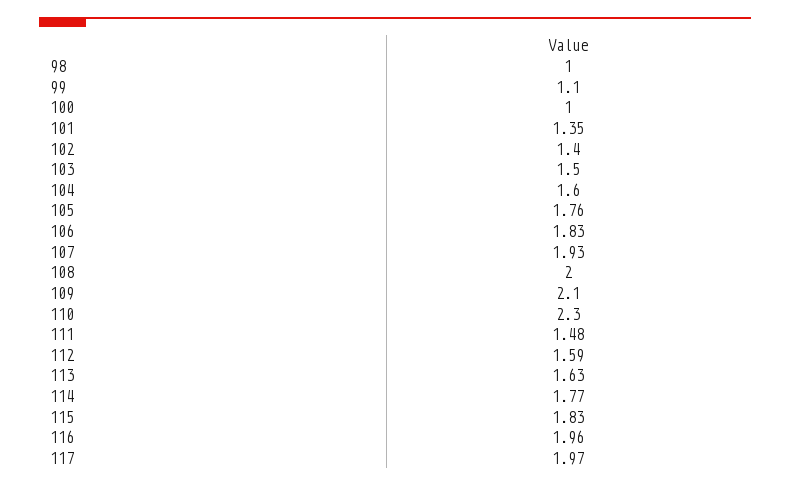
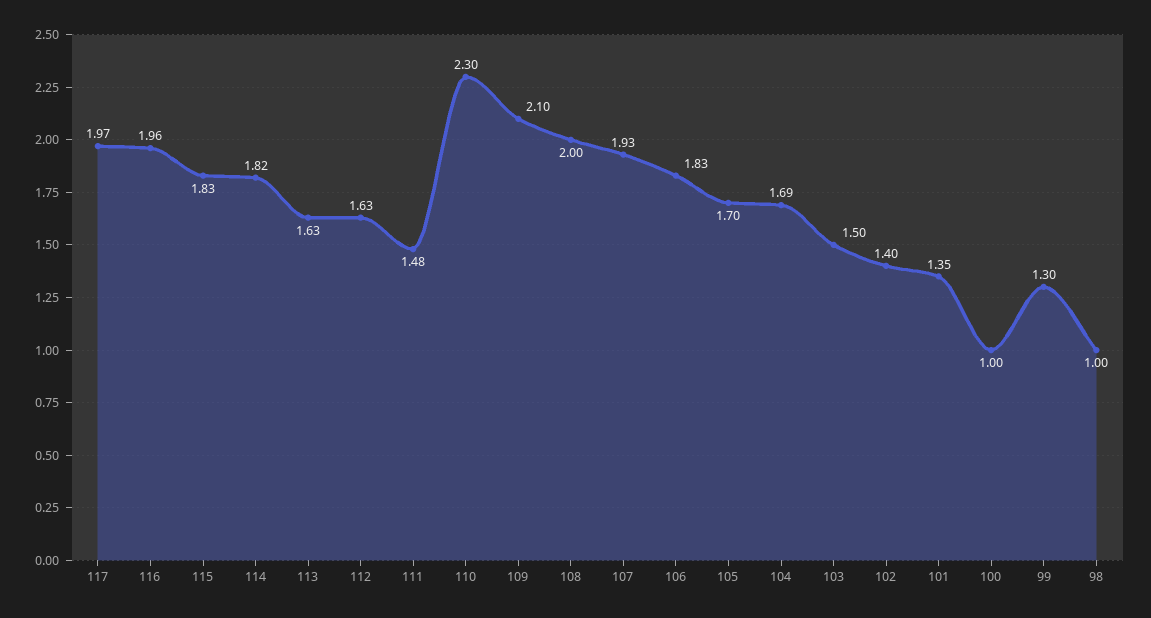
99: 1.1 -> 1.3
104: 1.6 -> 1.69
105: 1.76 -> 1.7
112: 1.59 -> 1.63
114: 1.77 -> 1.82

